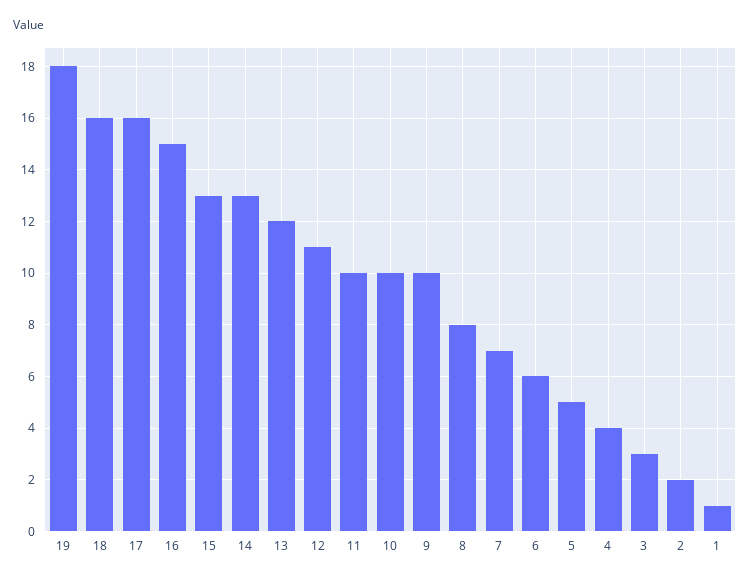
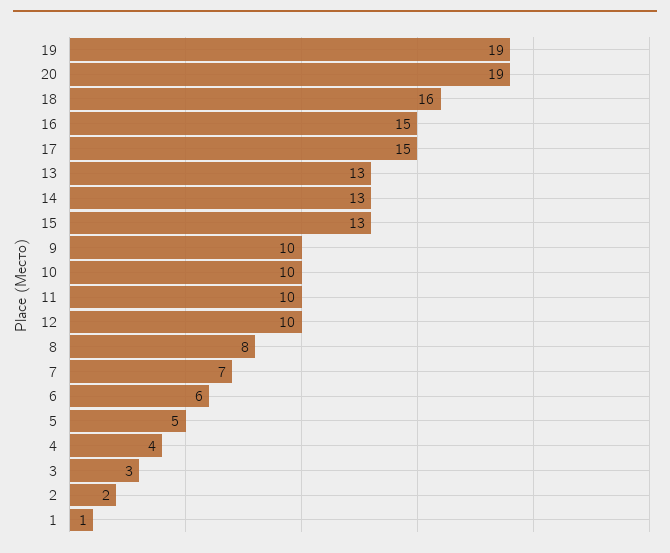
19: 18 -> 19
17: 16 -> 15
13: 12 -> 13
12: 11 -> 10
20: none -> 19

